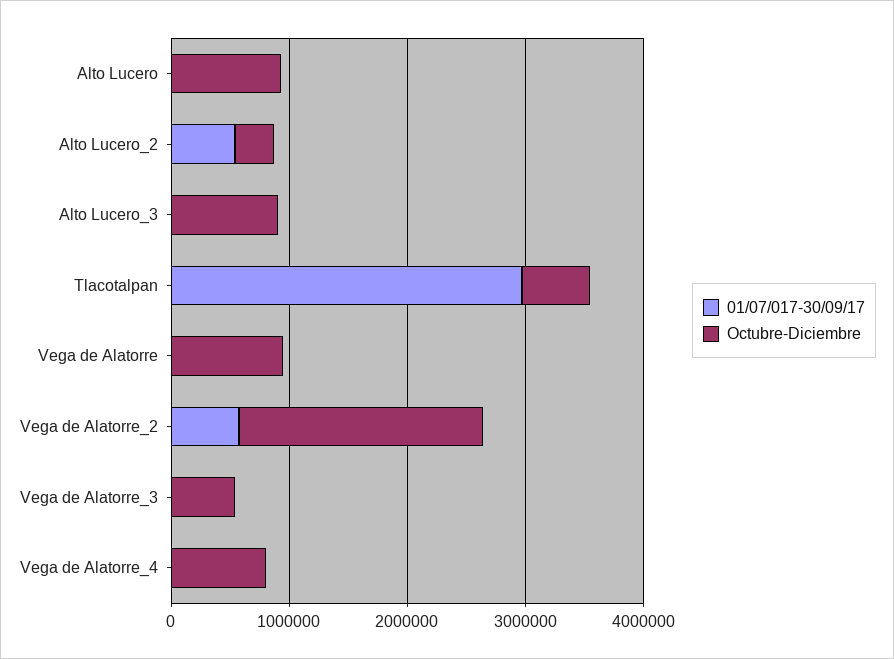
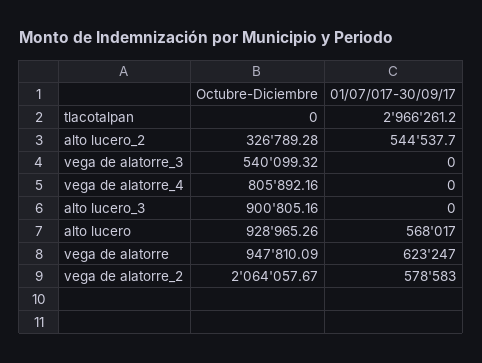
01/07/017-30/09/17, Alto Lucero: 0 -> 568017
Octubre-Diciembre, Tlacotalpan: 600000 -> 0
01/07/017-30/09/17, Vega de Alatorre: 0 -> 623247

